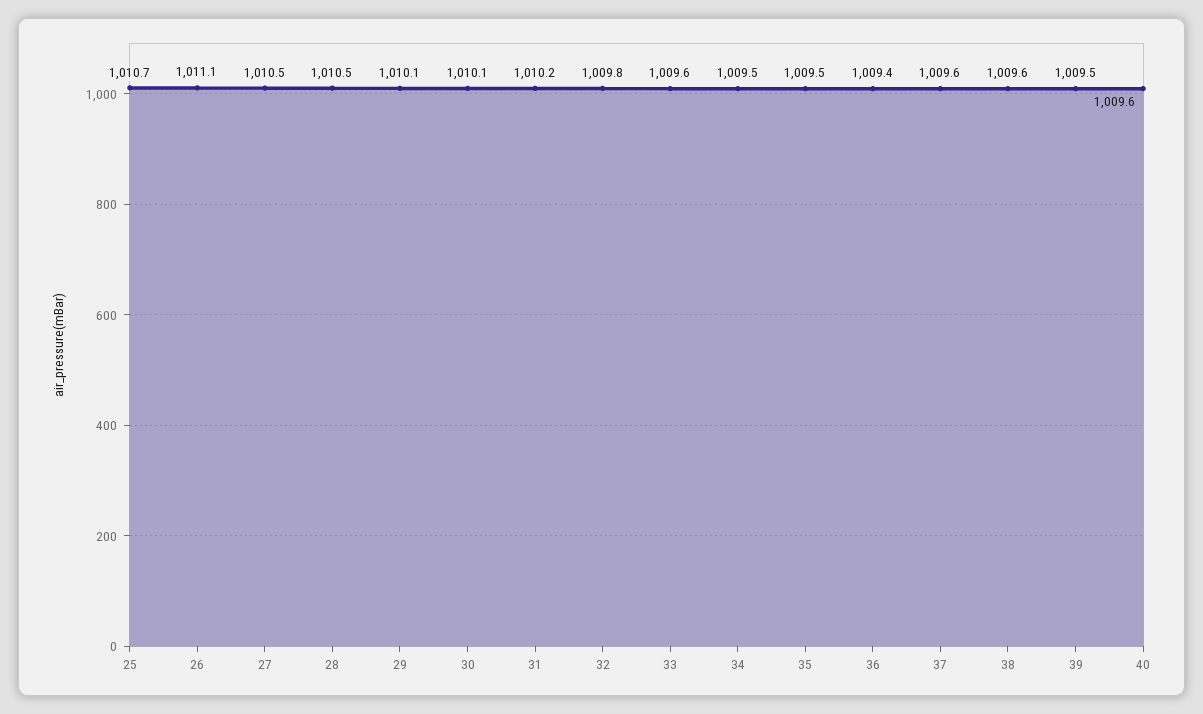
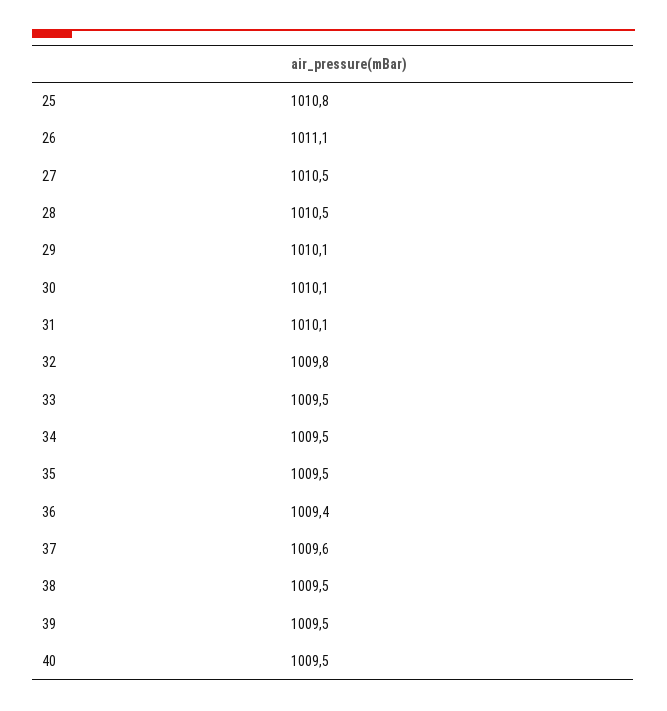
25: 1010.7 -> 1010.8
31: 1010.2 -> 1010.1
33: 1009.6 -> 1009.5
38: 1009.6 -> 1009.5
40: 1009.6 -> 1009.5

